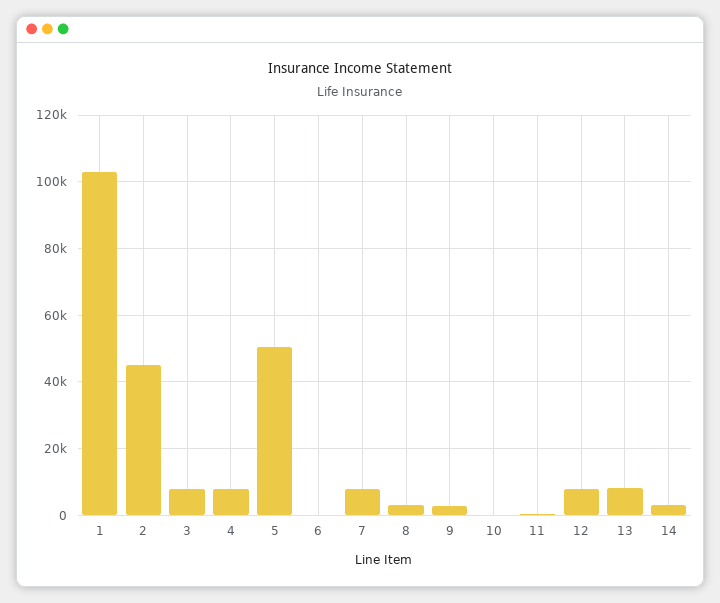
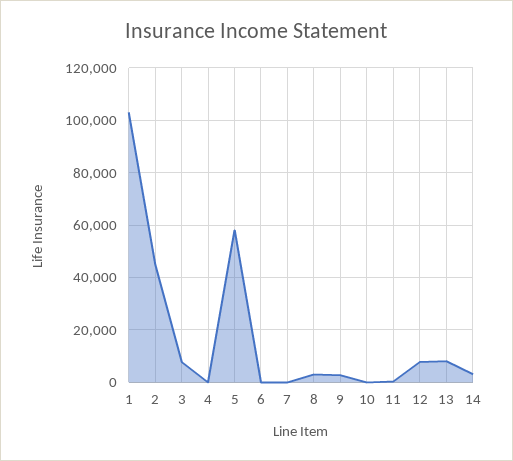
4: 8000 -> 0
5: 50000 -> 57500
7: 8000 -> 0

